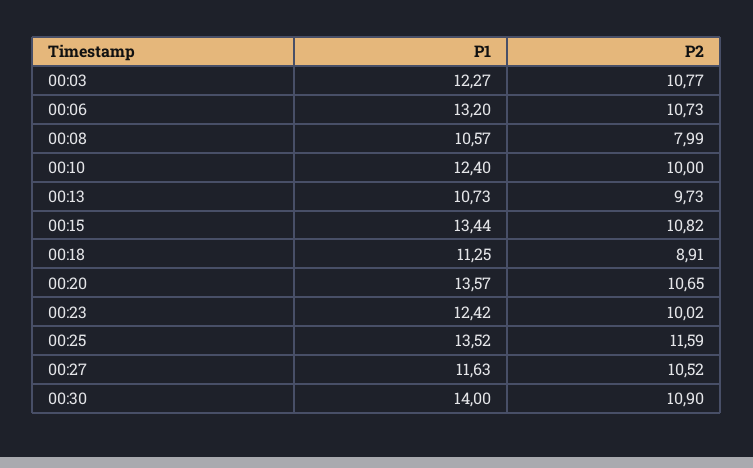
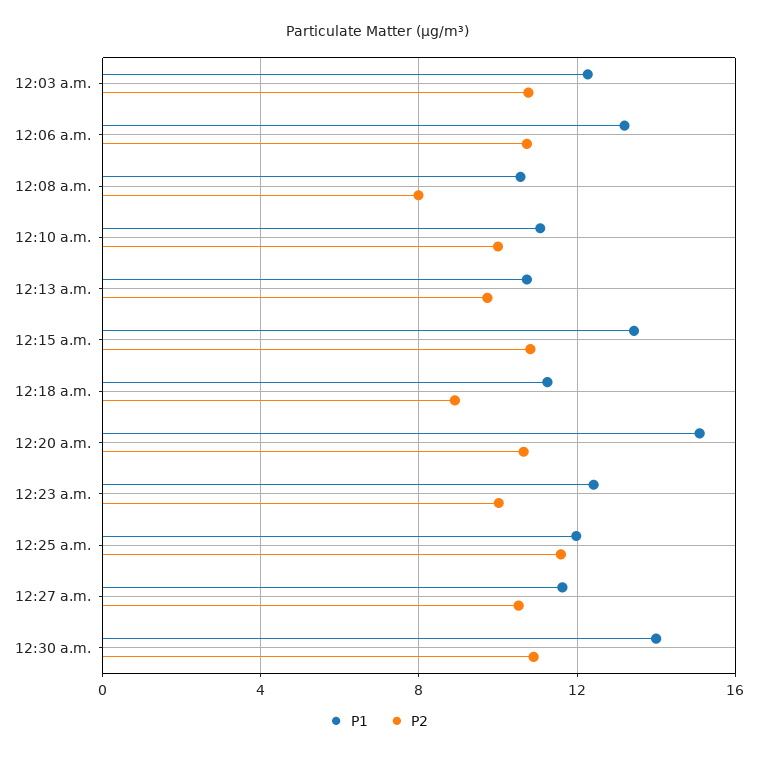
P1, 00:10: 12.4 -> 11
P1, 00:20: 13.57 -> 15
P1, 00:25: 13.52 -> 12

